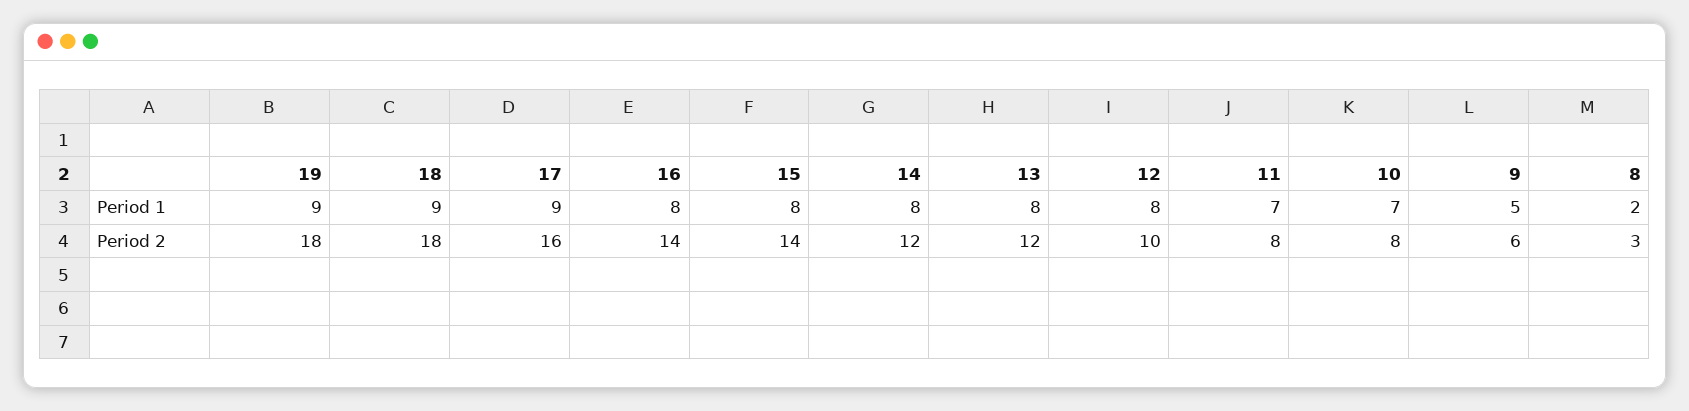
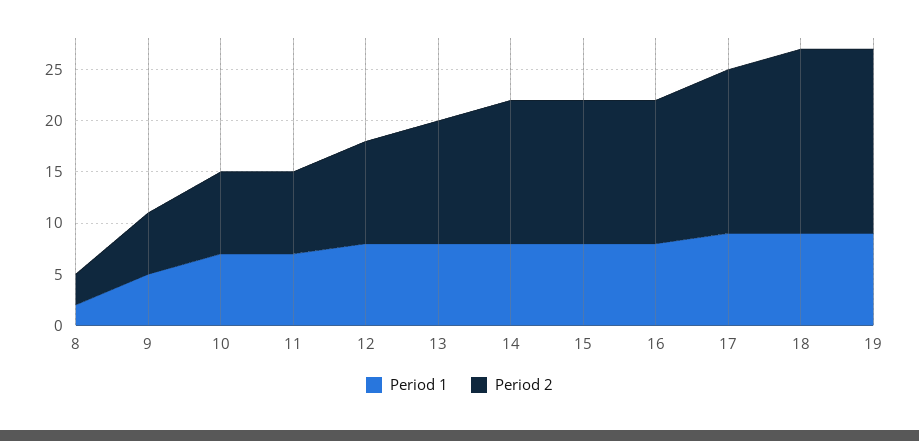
Period 2, 14: 12 -> 14

